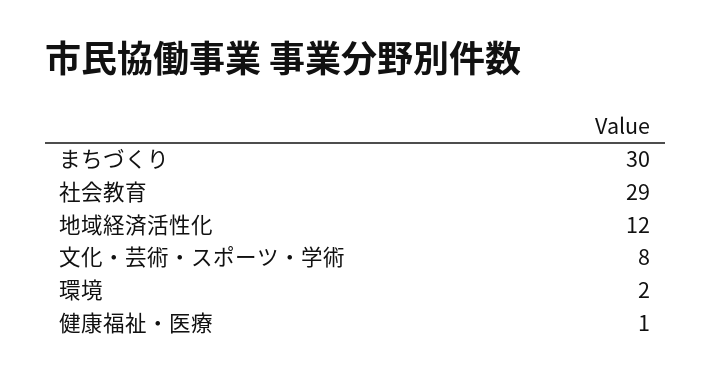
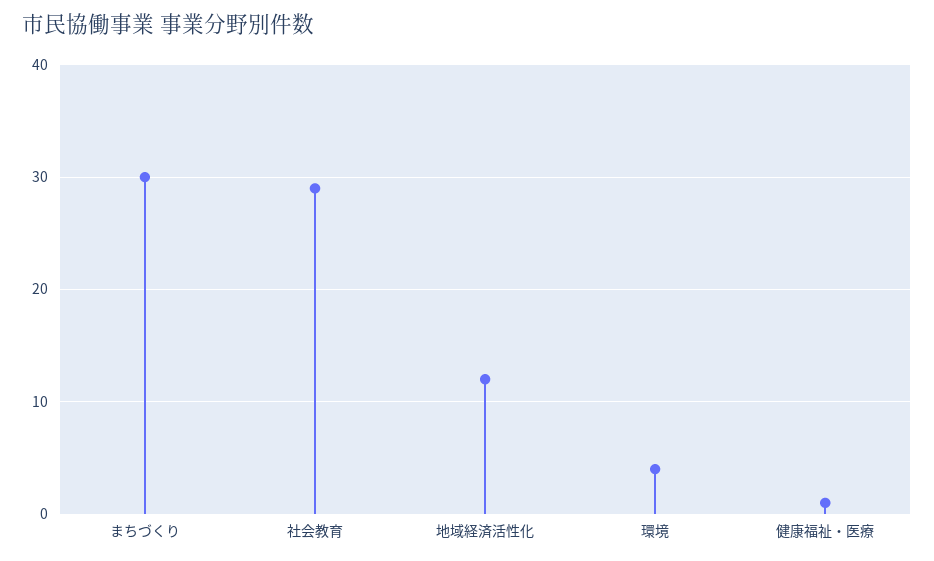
文化・芸術・スポーツ・学術: 8 -> none
環境: 2 -> 4

